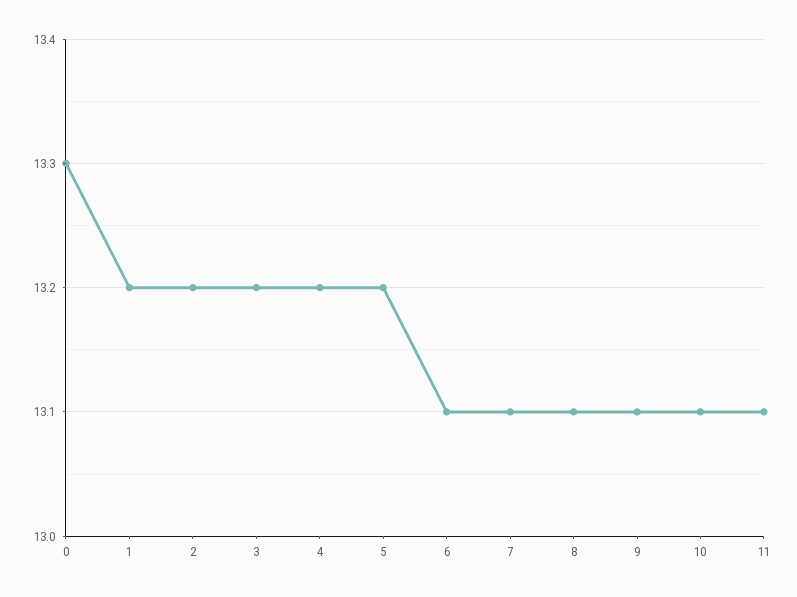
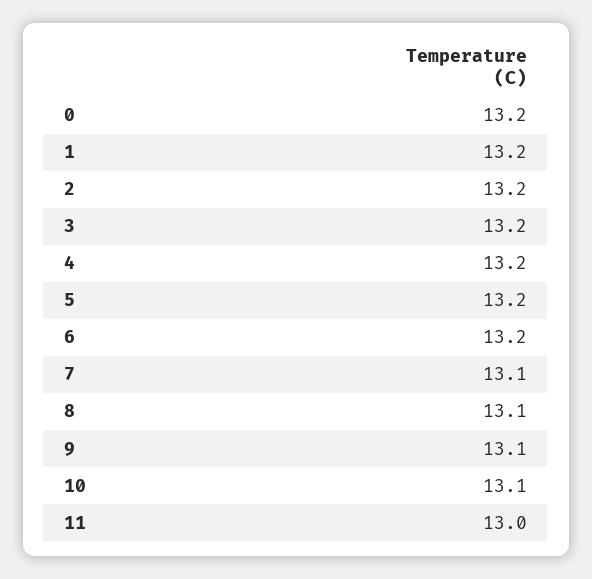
0: 13.3 -> 13.2
6: 13.1 -> 13.2
11: 13.1 -> 13

